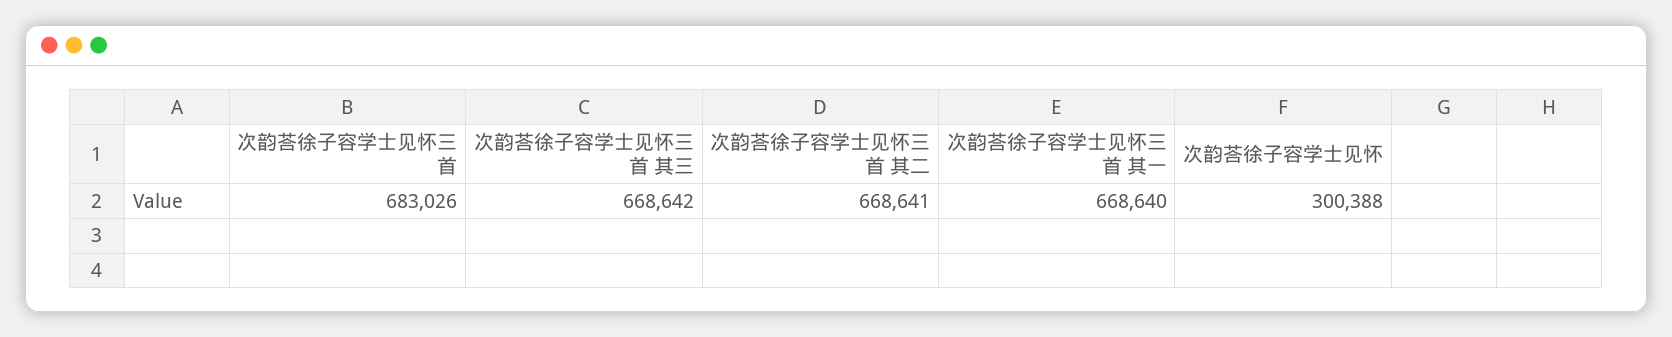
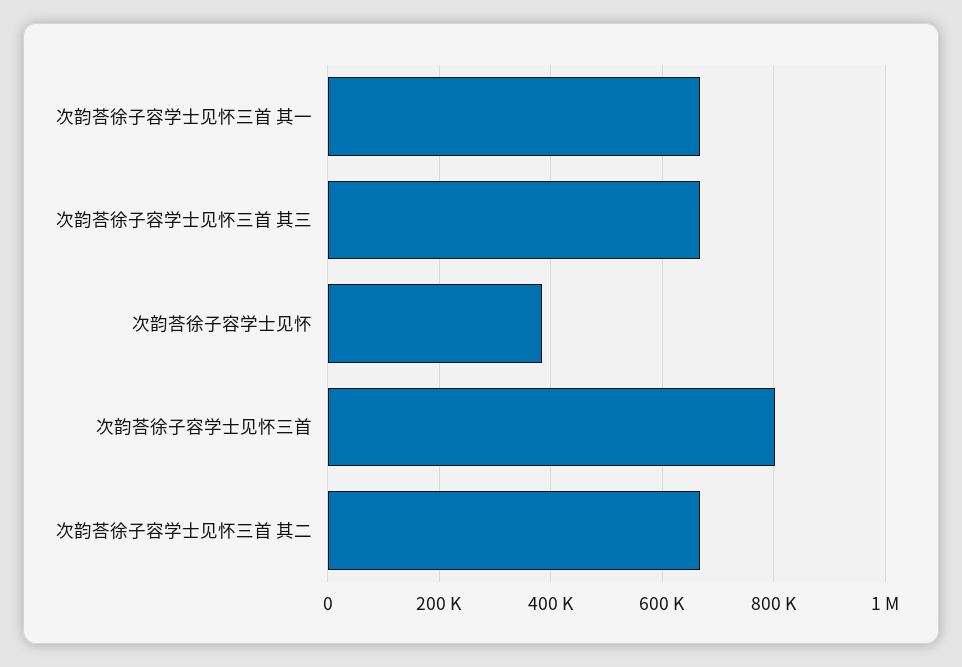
次韵荅徐子容学士见怀三首: 683026 -> 800000
次韵荅徐子容学士见怀: 300388 -> 380000

